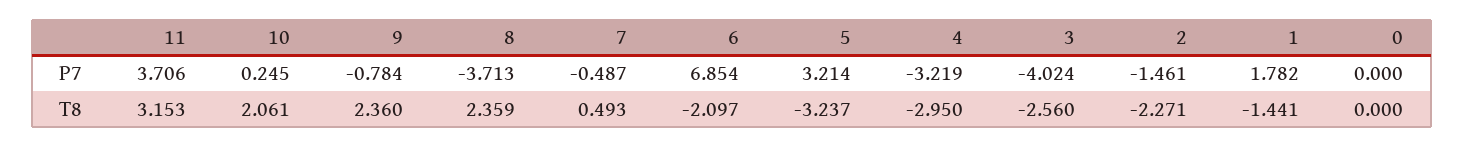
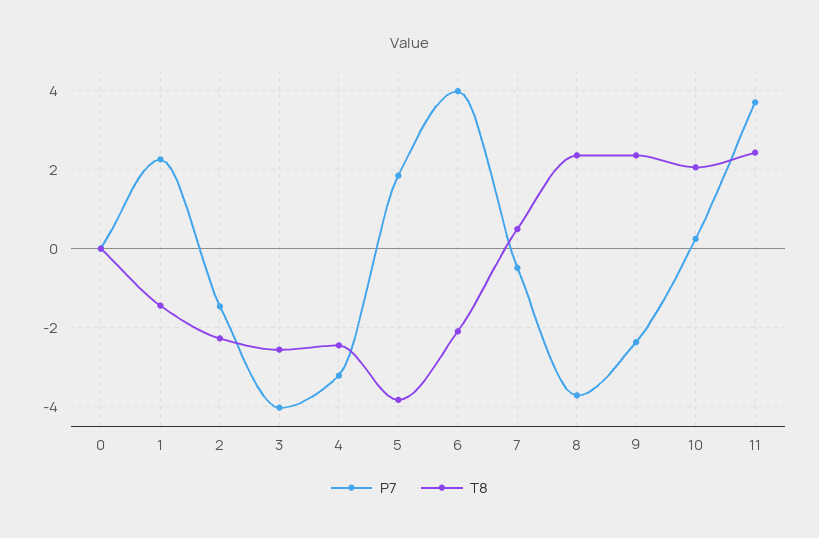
P7, 9: -0.784 -> -2.4
P7, 6: 6.854 -> 4
P7, 5: 3.214 -> 1.8
P7, 1: 1.782 -> 2.2
T8, 11: 3.153 -> 2.4
T8, 5: -3.237 -> -3.8
T8, 4: -2.95 -> -2.4

